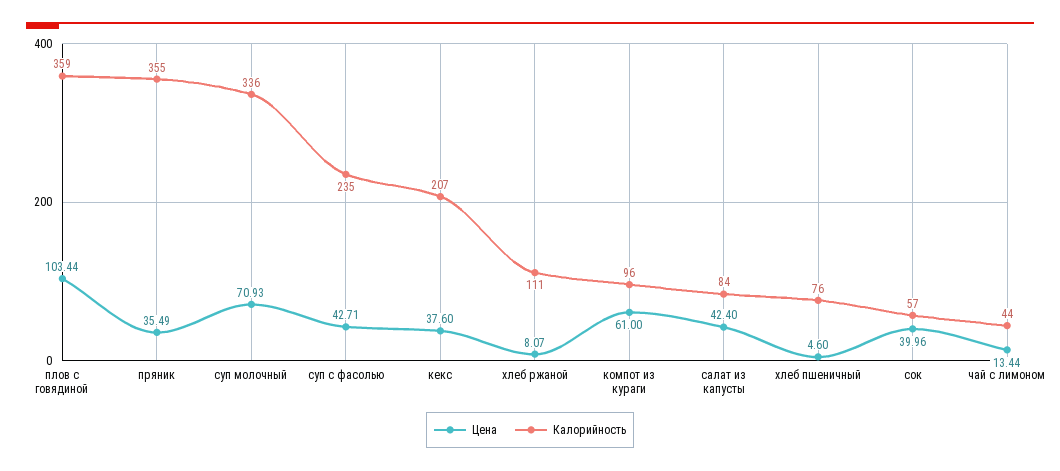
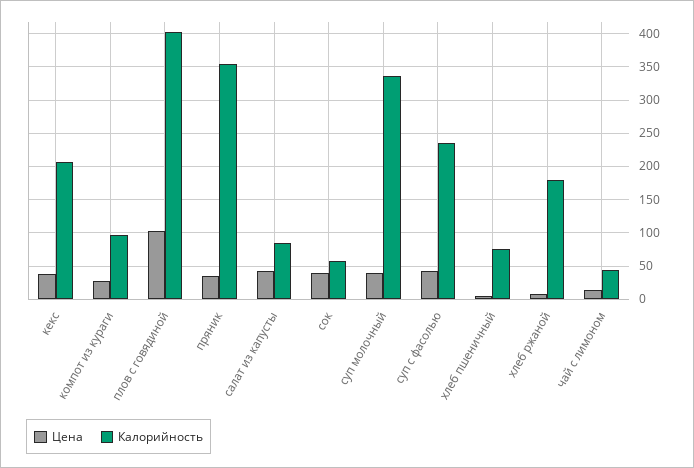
Калорийность, плов с говядиной: 359 -> 400
Цена, суп молочный: 70.93 -> 40
Калорийность, хлеб ржаной: 111 -> 180
Цена, компот из кураги: 61 -> 30

